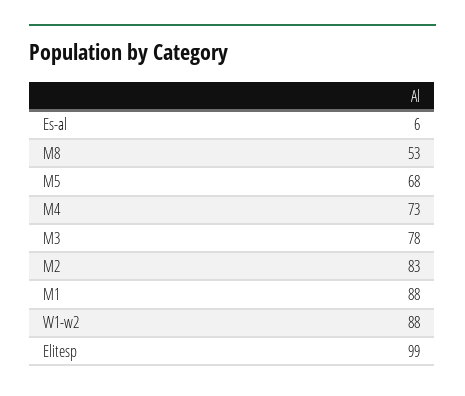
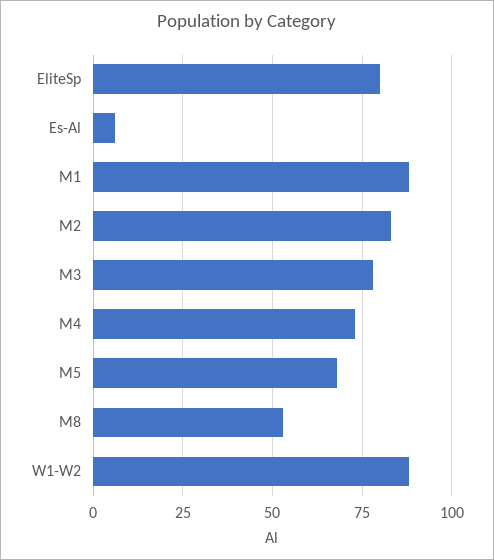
Elitesp: 99 -> 80

